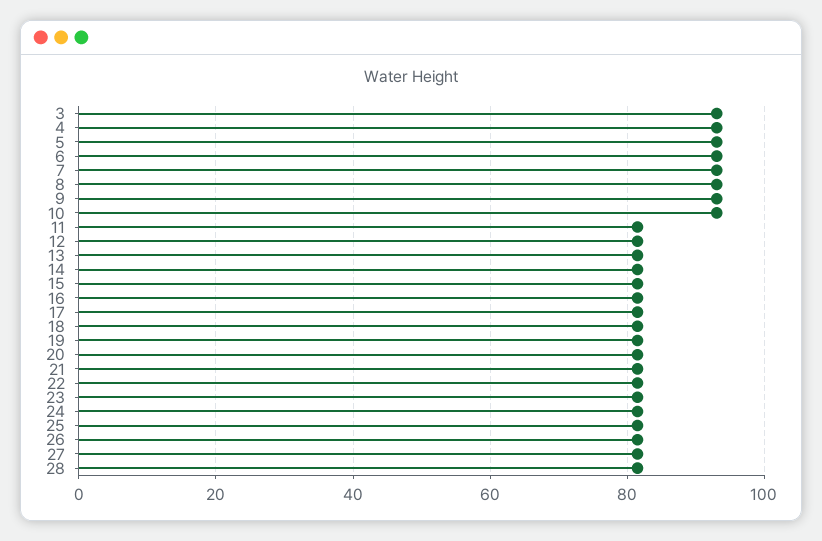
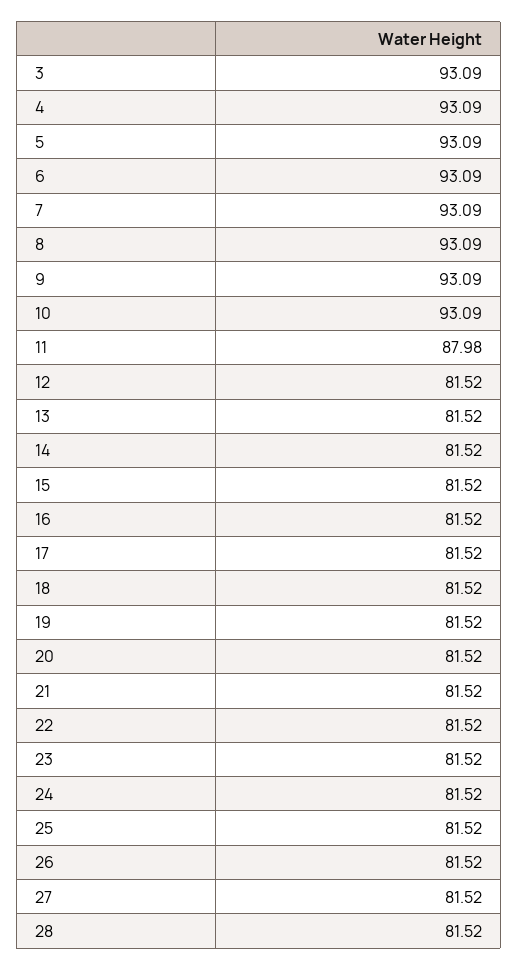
11: 82 -> 87.98

